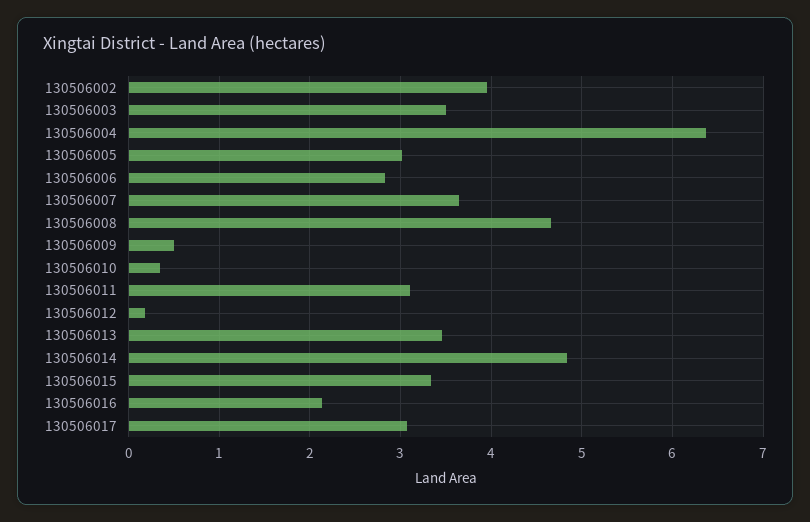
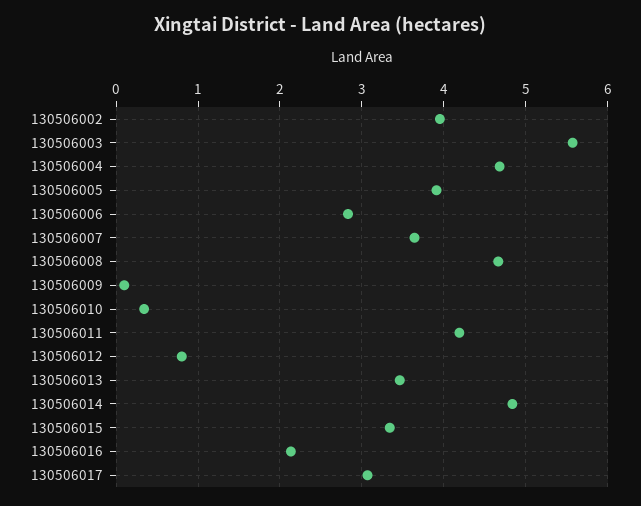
130506003: 3.5 -> 5.6
130506004: 6.4 -> 4.7
130506005: 3 -> 3.9
130506009: 0.5 -> 0.1
130506011: 3.1 -> 4.2
130506012: 0.2 -> 0.8

